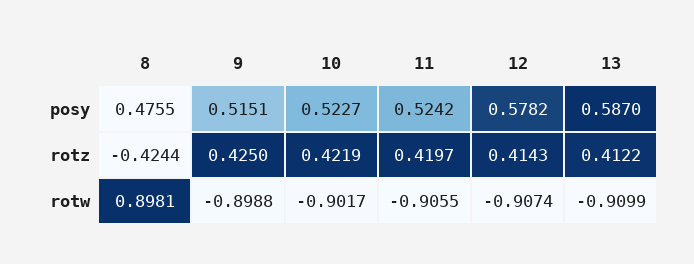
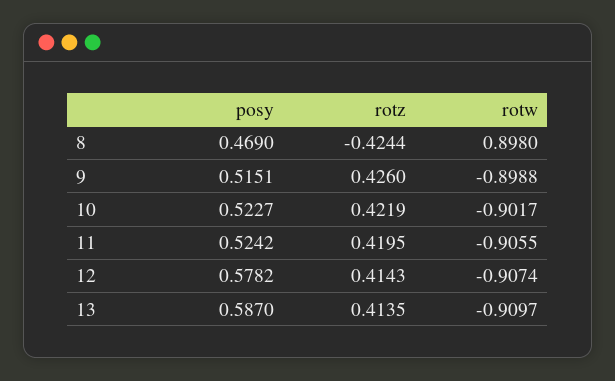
8, posy: 0.4755 -> 0.469
9, rotz: 0.425 -> 0.426
11, rotz: 0.4197 -> 0.4195
13, rotz: 0.4122 -> 0.4135
8, rotw: 0.8981 -> 0.898
13, rotw: -0.9099 -> -0.9097

